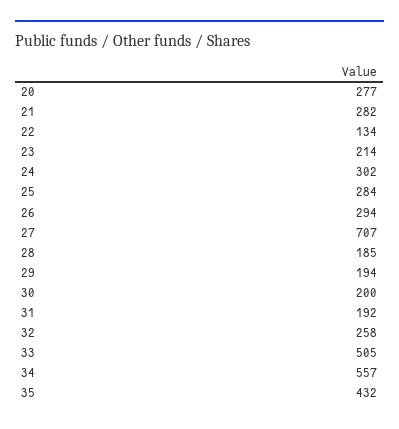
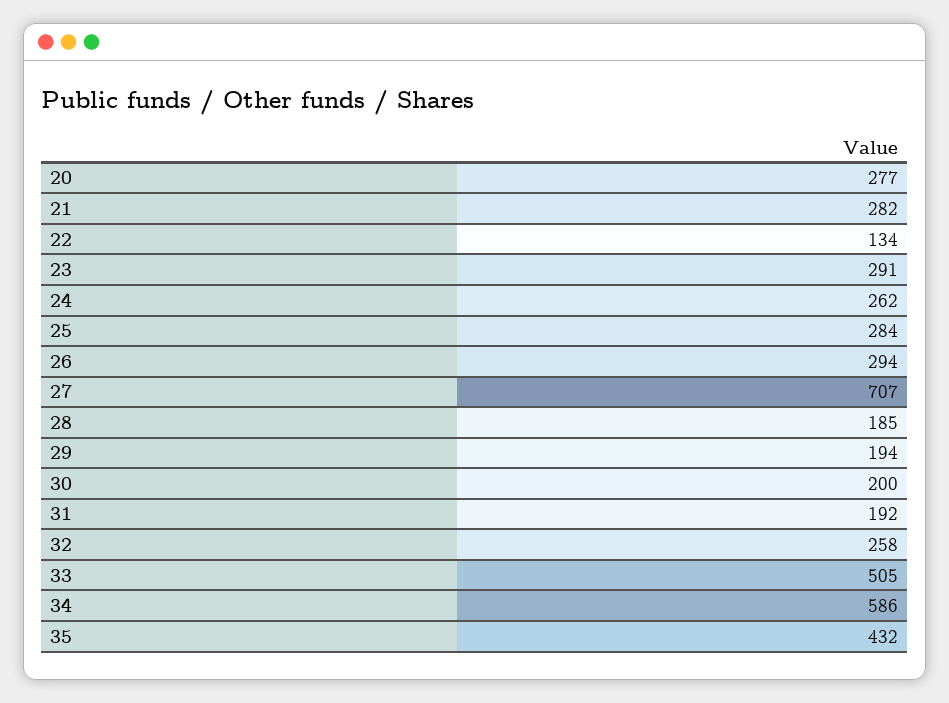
23: 214 -> 291
24: 302 -> 262
34: 557 -> 586

